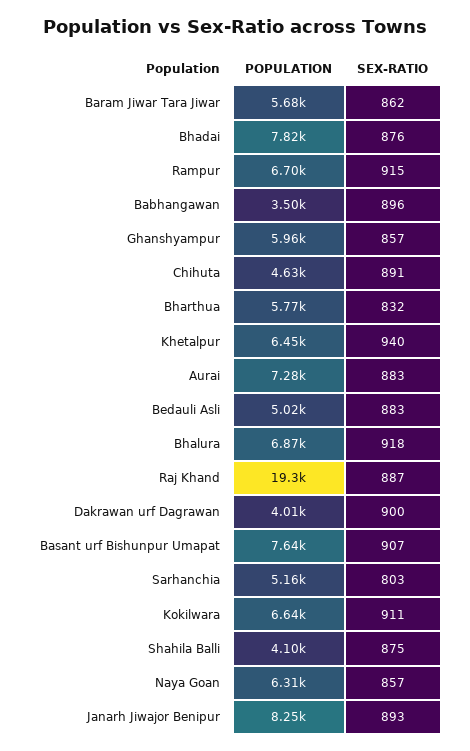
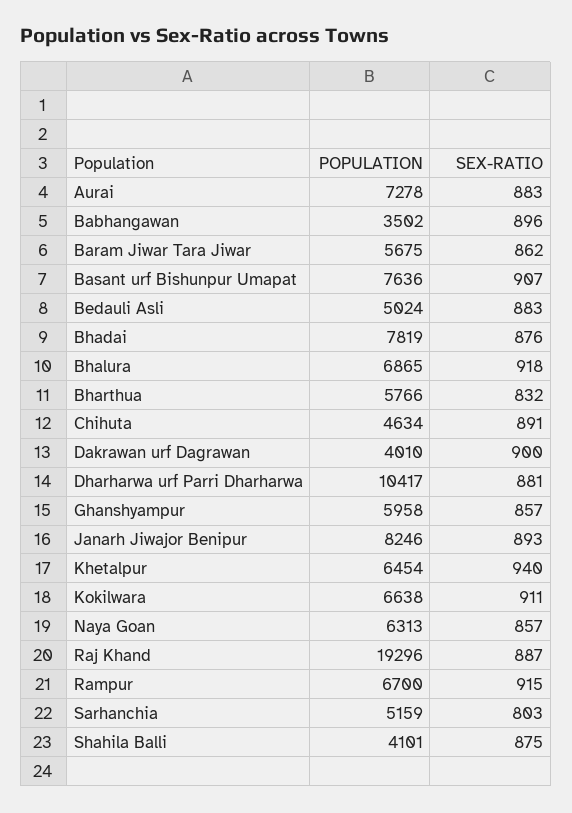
POPULATION, Dharharwa urf Parri Dharharwa: none -> 10417
SEX-RATIO, Dharharwa urf Parri Dharharwa: none -> 881

